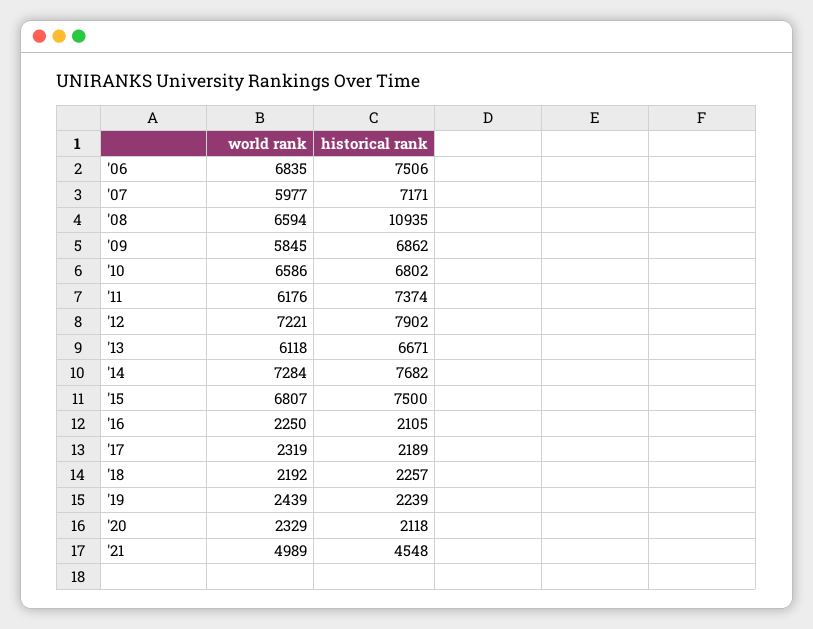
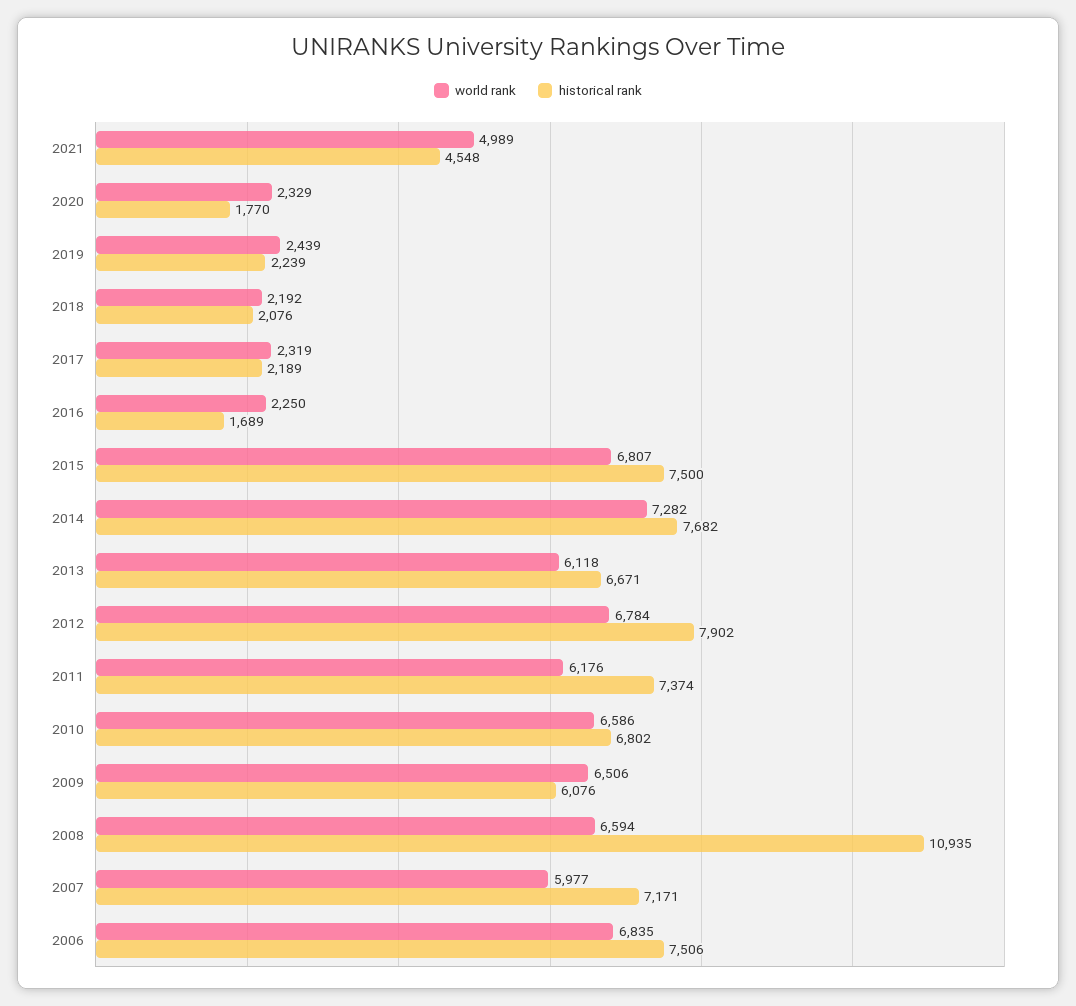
world rank, '09: 5845 -> 6506
historical rank, '09: 6862 -> 6076
world rank, '12: 7221 -> 6784
world rank, '14: 7284 -> 7282
historical rank, '16: 2105 -> 1689
historical rank, '18: 2257 -> 2076
historical rank, '20: 2118 -> 1770

